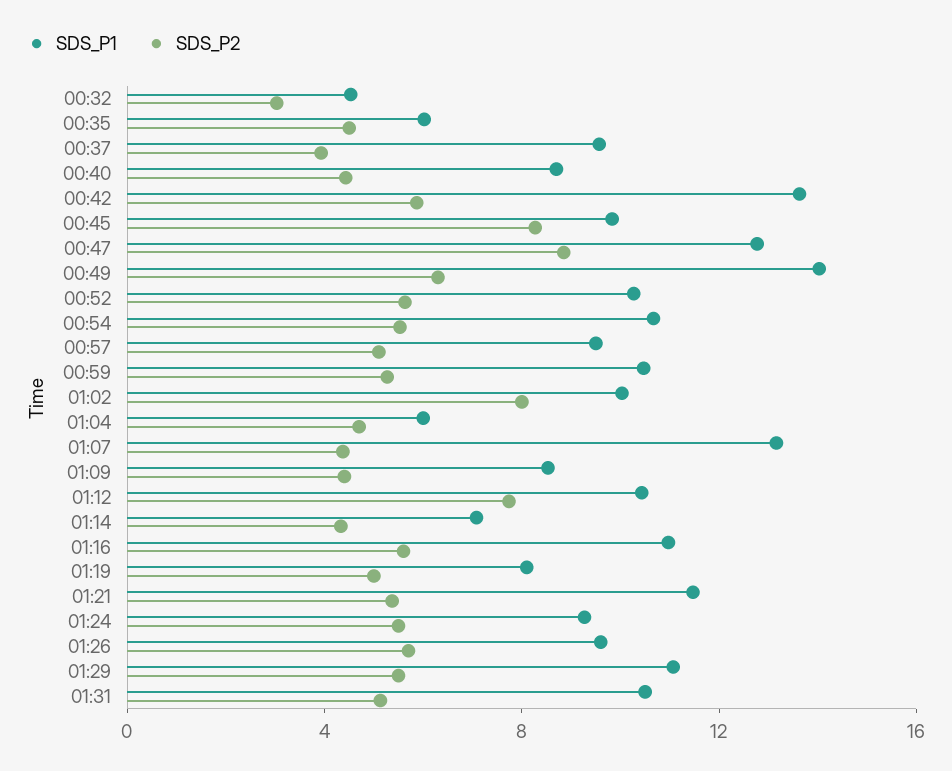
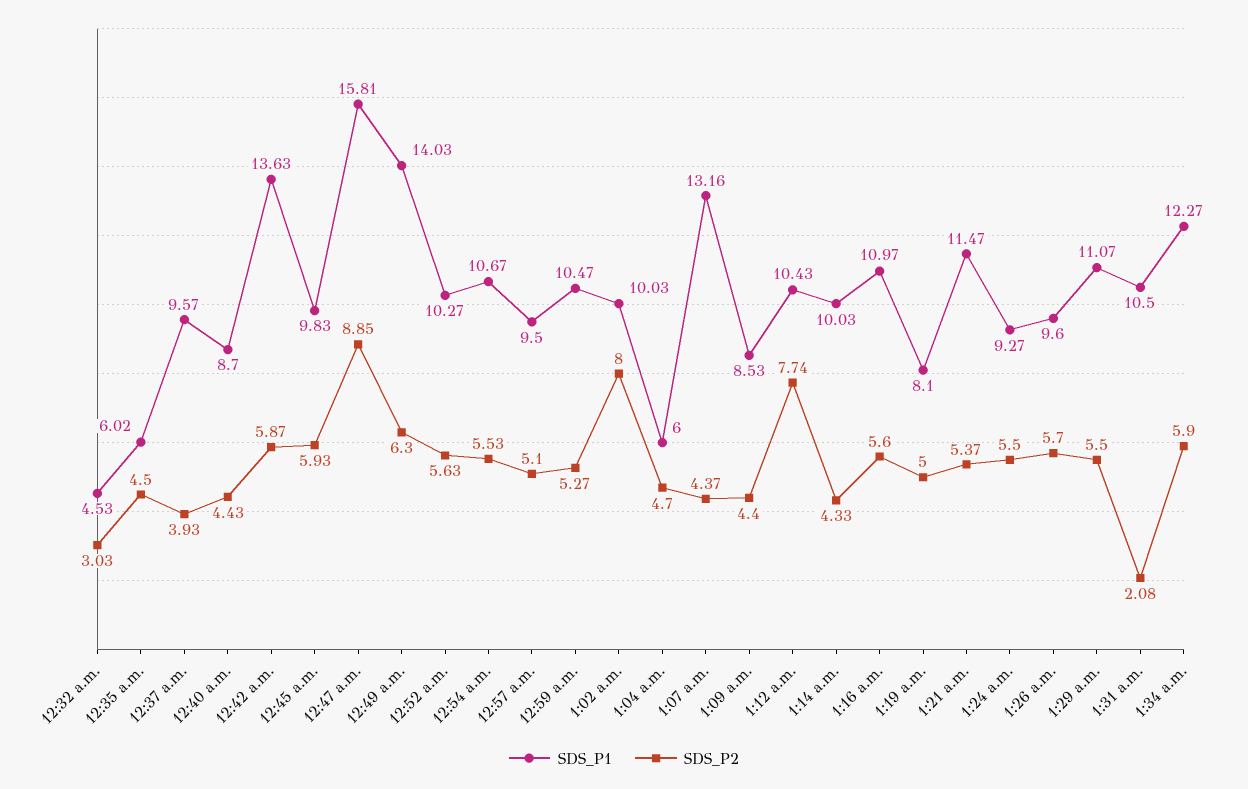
SDS_P2, 00:45: 8 -> 5.93
SDS_P1, 00:47: 13 -> 15.81
SDS_P1, 01:14: 7 -> 10.03
SDS_P2, 01:31: 5 -> 2.08
SDS_P1, 1:34 a.m.: none -> 12.27
SDS_P2, 1:34 a.m.: none -> 5.9

